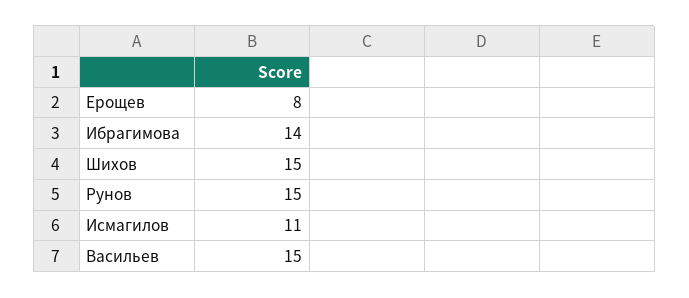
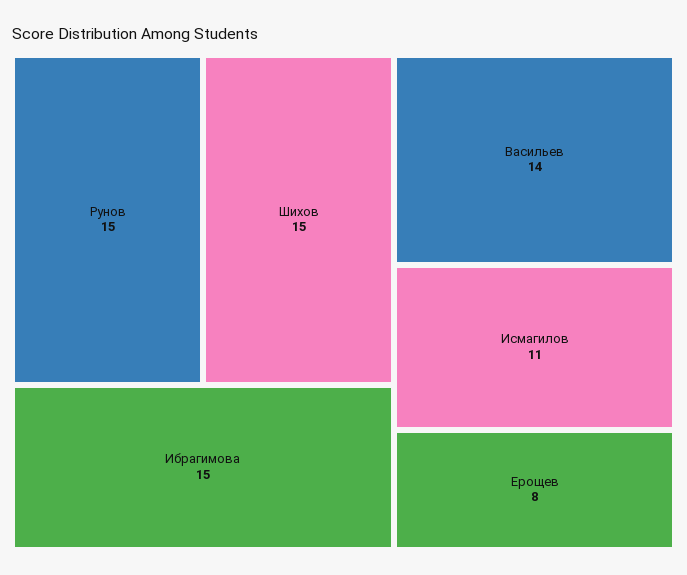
Ибрагимова: 14 -> 15
Васильев: 15 -> 14

